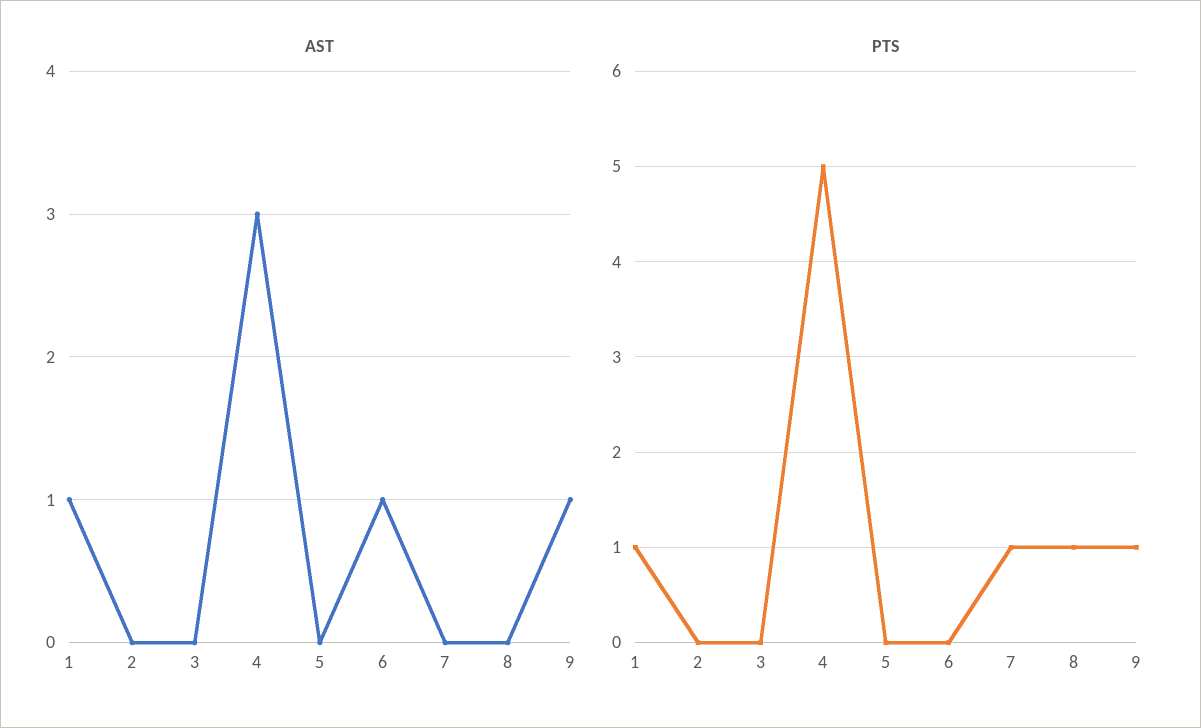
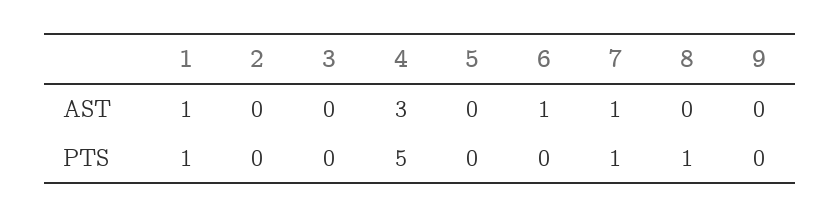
AST, 7: 0 -> 1
AST, 9: 1 -> 0
PTS, 9: 1 -> 0

